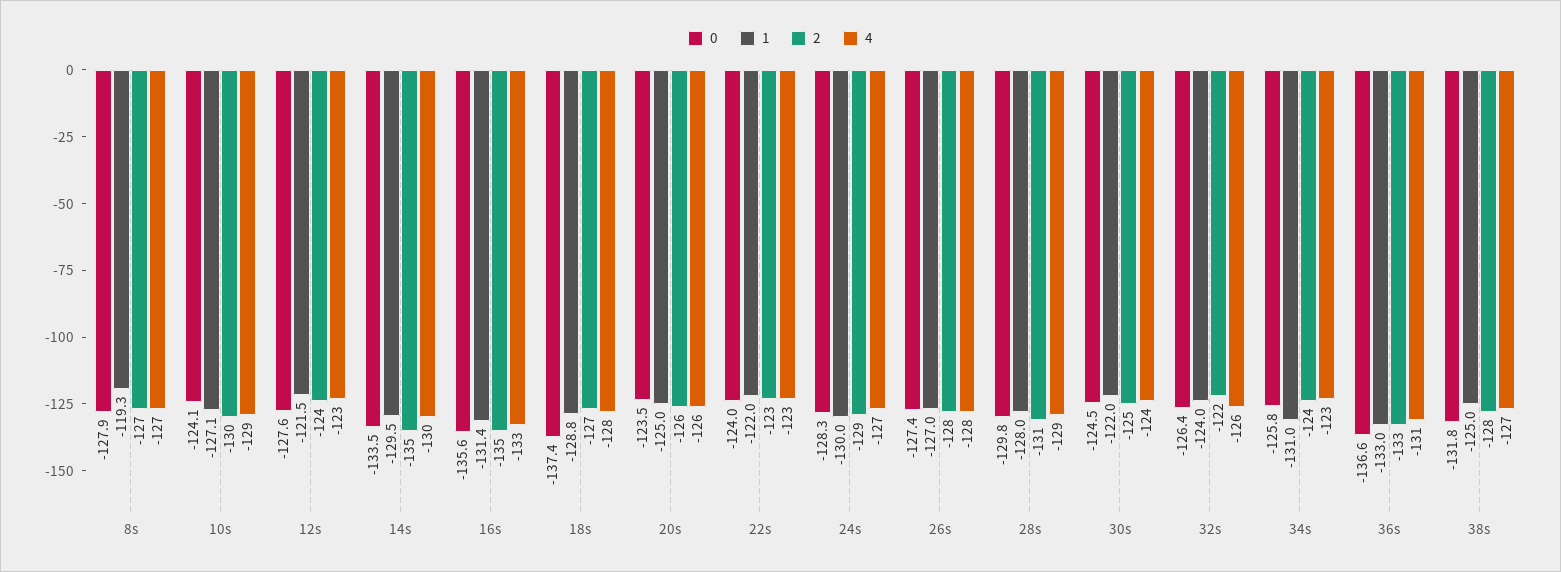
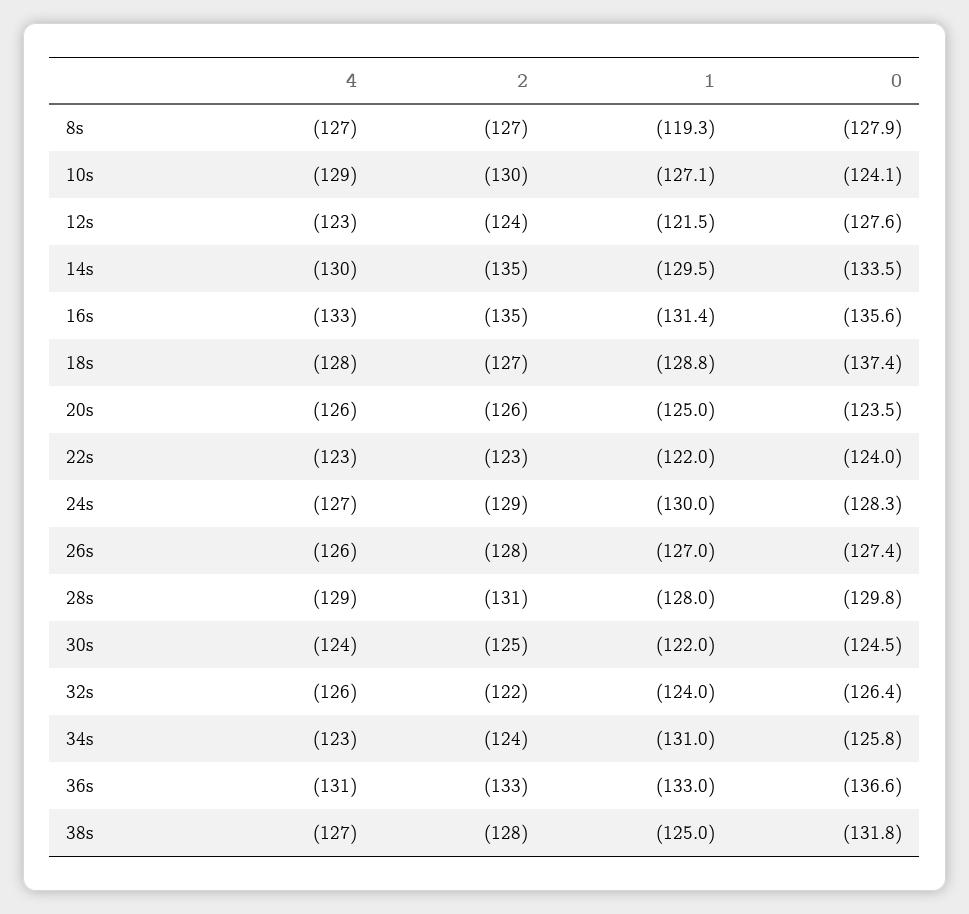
4, 26s: -128 -> -126

